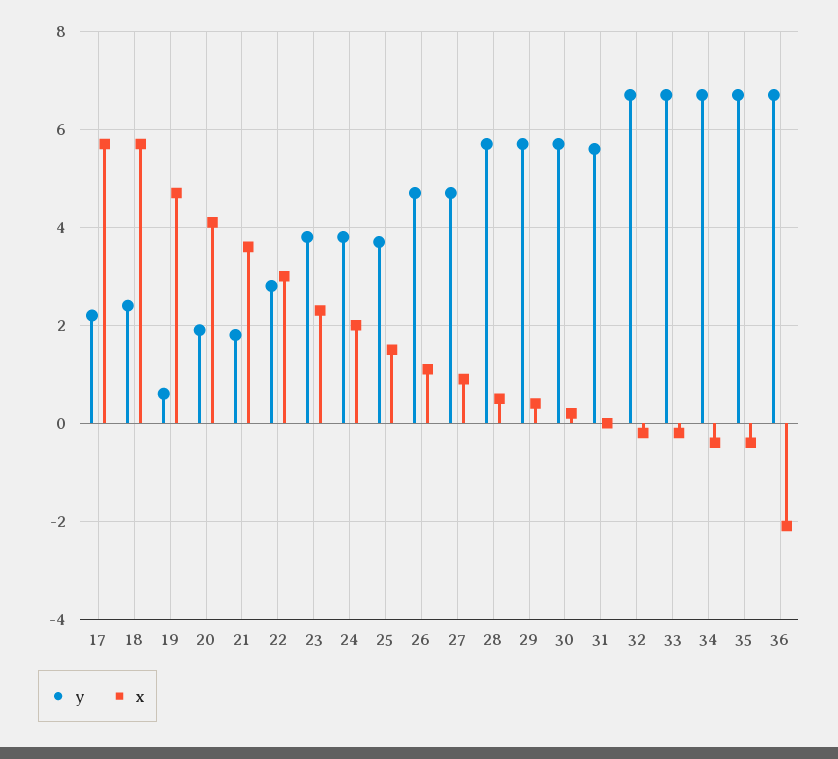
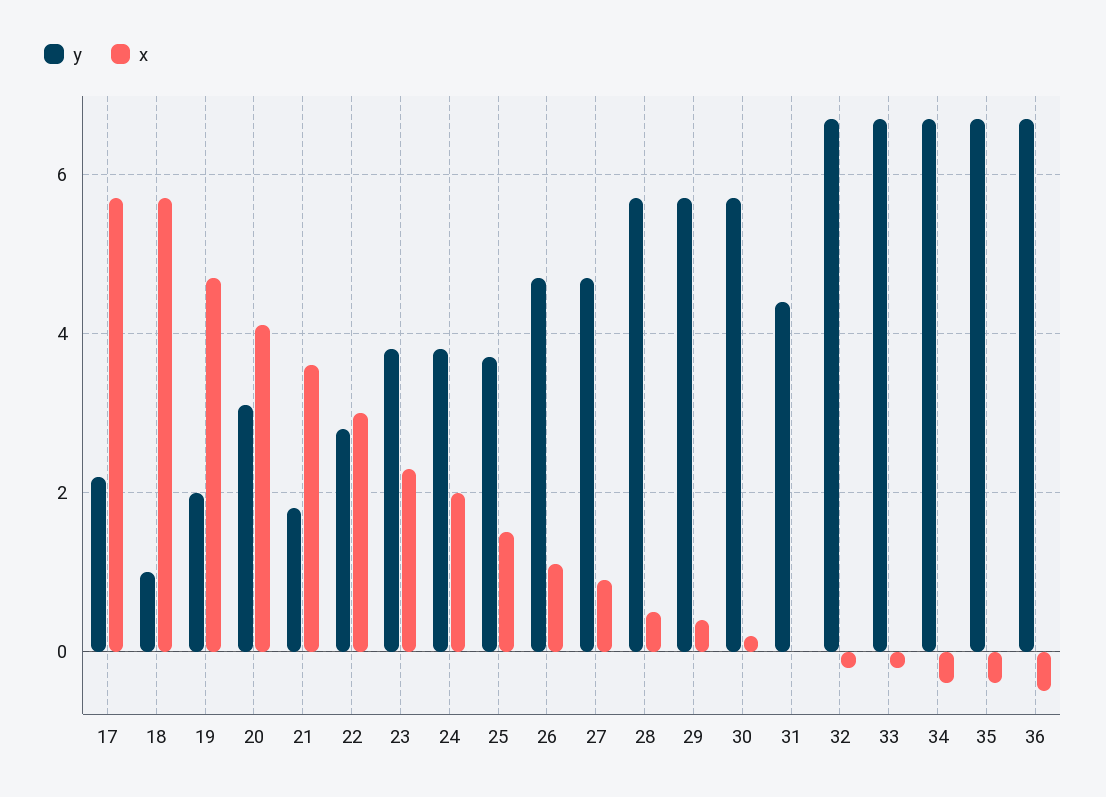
y, 18: 2.5 -> 1
y, 19: 0.5 -> 2
y, 20: 2 -> 3
y, 31: 5.5 -> 4.5
x, 36: -2 -> -0.5

